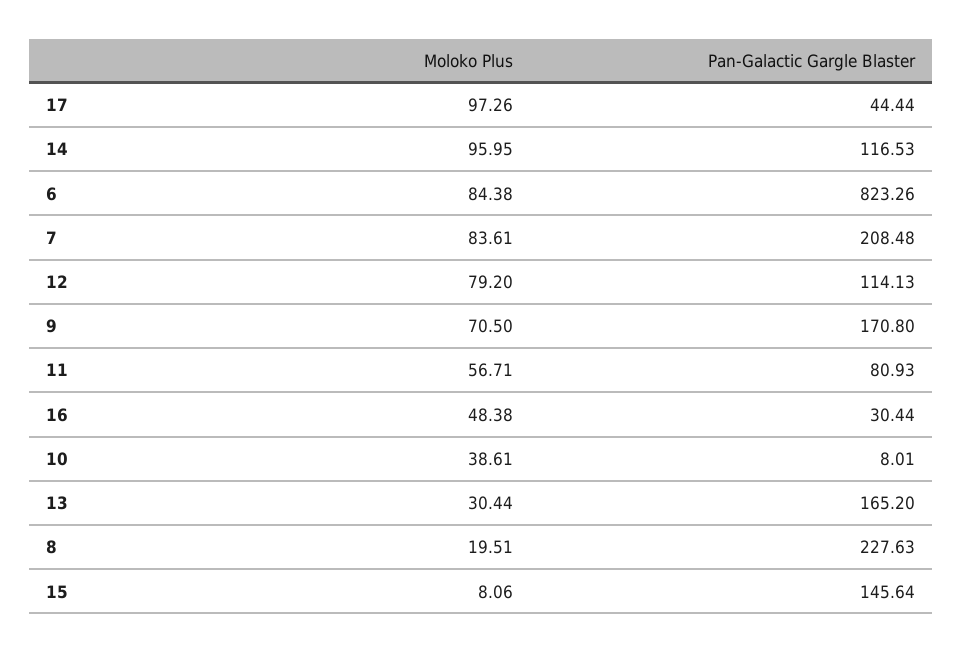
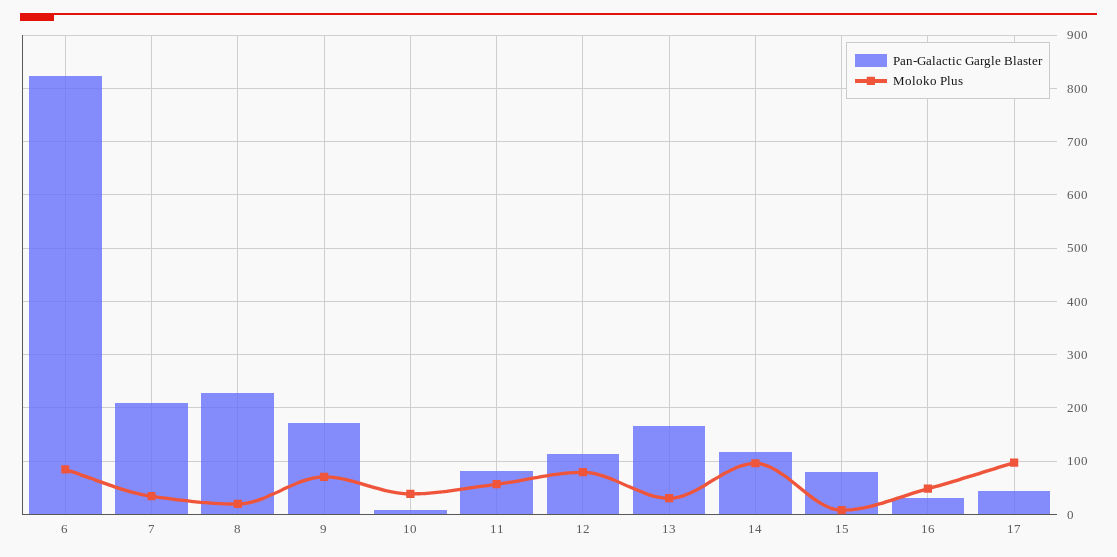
Moloko Plus, 7: 83.61 -> 40
Pan-Galactic Gargle Blaster, 15: 145.64 -> 80

